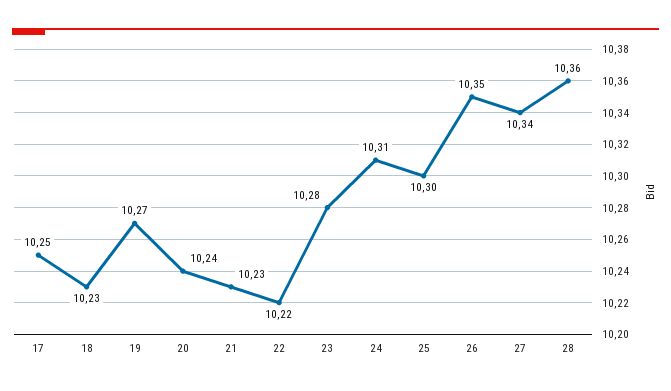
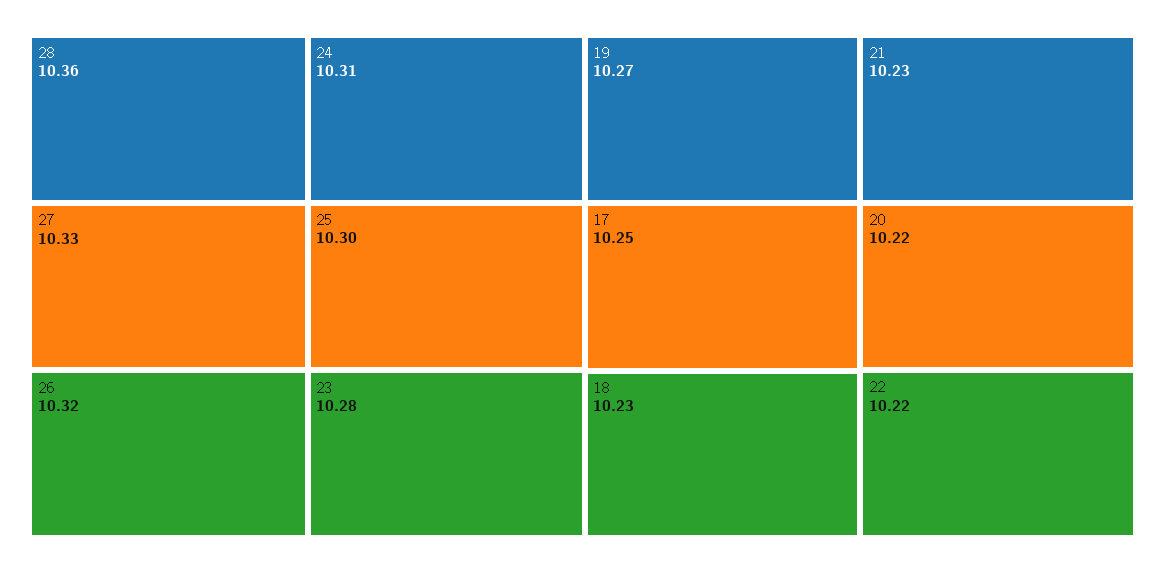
20: 10.24 -> 10.22
26: 10.35 -> 10.32
27: 10.34 -> 10.33

